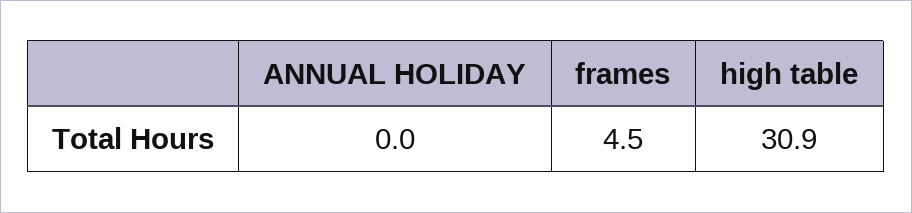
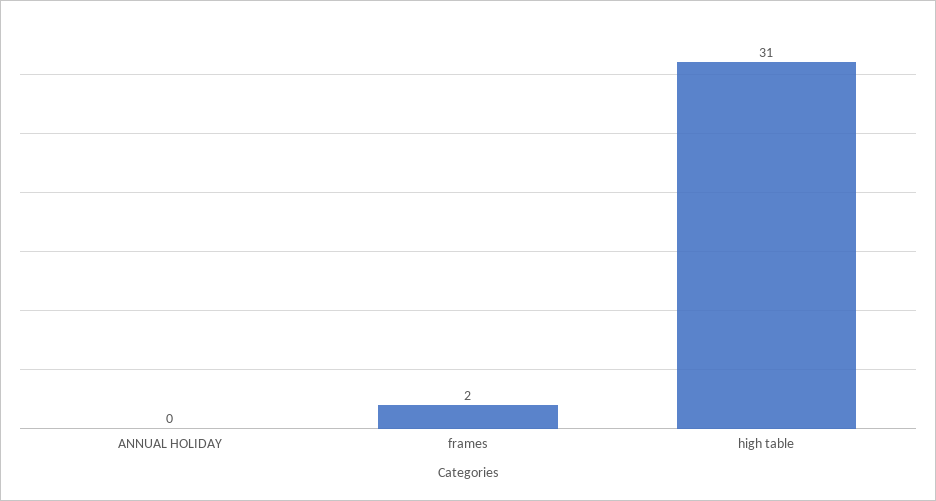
frames: 4.5 -> 2

